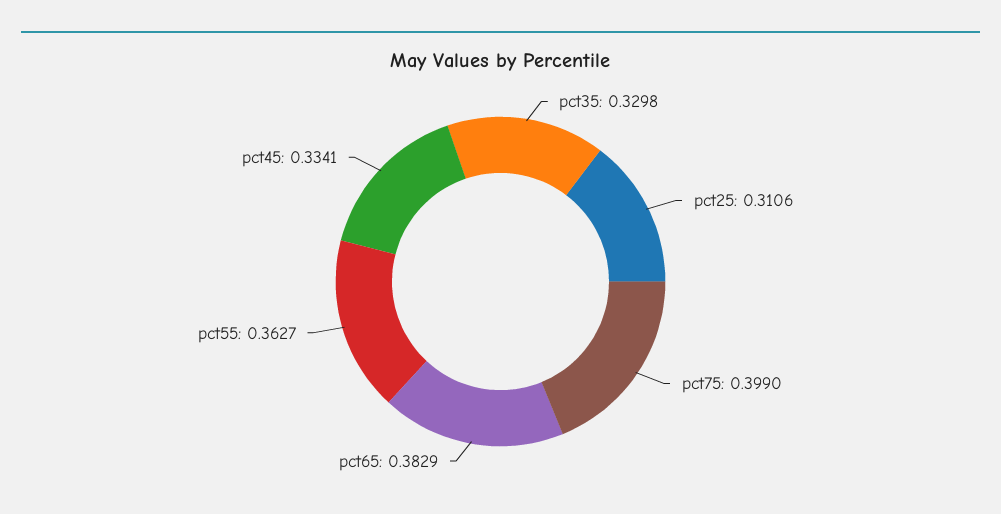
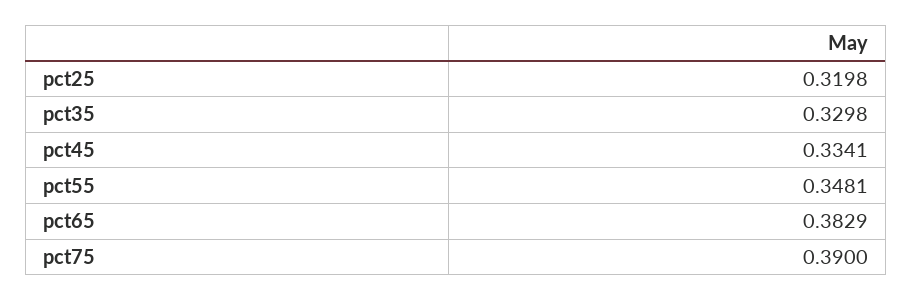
pct25: 0.3106 -> 0.3198
pct75: 0.399 -> 0.39
pct55: 0.3627 -> 0.3481

